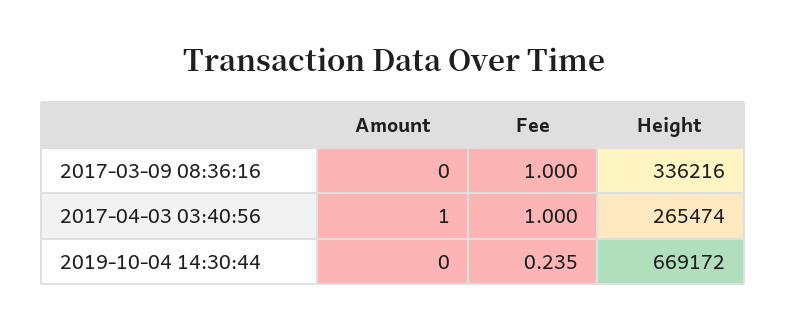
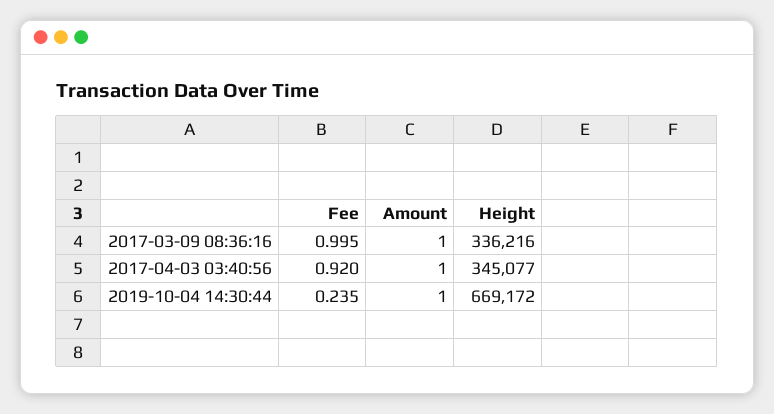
Amount, 2017-03-09 08:36:16: 0 -> 1
Fee, 2017-03-09 08:36:16: 1 -> 0.995
Fee, 2017-04-03 03:40:56: 1 -> 0.92
Height, 2017-04-03 03:40:56: 265474 -> 345077
Amount, 2019-10-04 14:30:44: 0 -> 1

